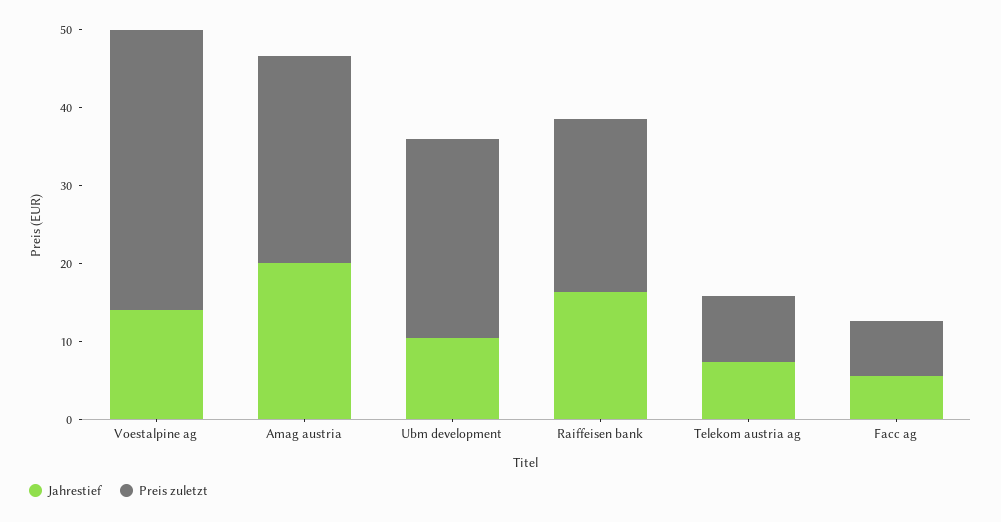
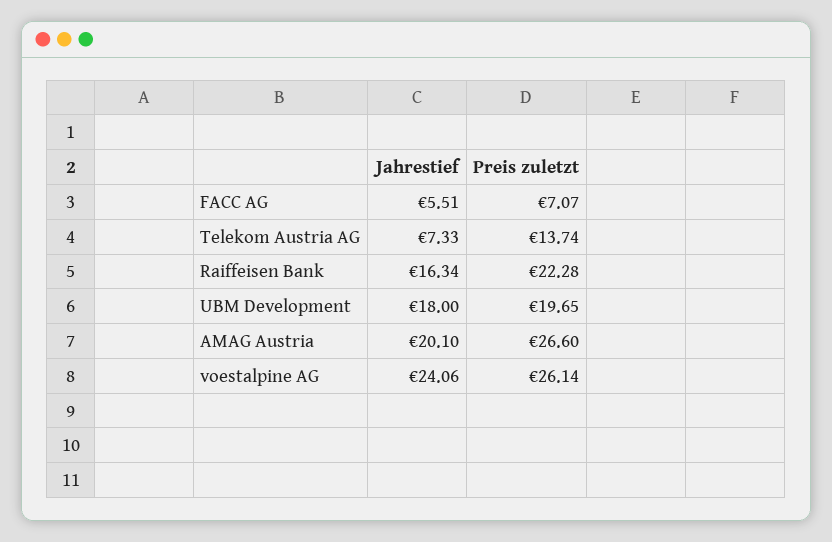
Jahrestief, Voestalpine ag: 14 -> 24.06
Preis zuletzt, Voestalpine ag: 36 -> 26.14
Jahrestief, Ubm development: 10 -> 18
Preis zuletzt, Ubm development: 26 -> 19.65
Preis zuletzt, Telekom austria ag: 8 -> 13.74

